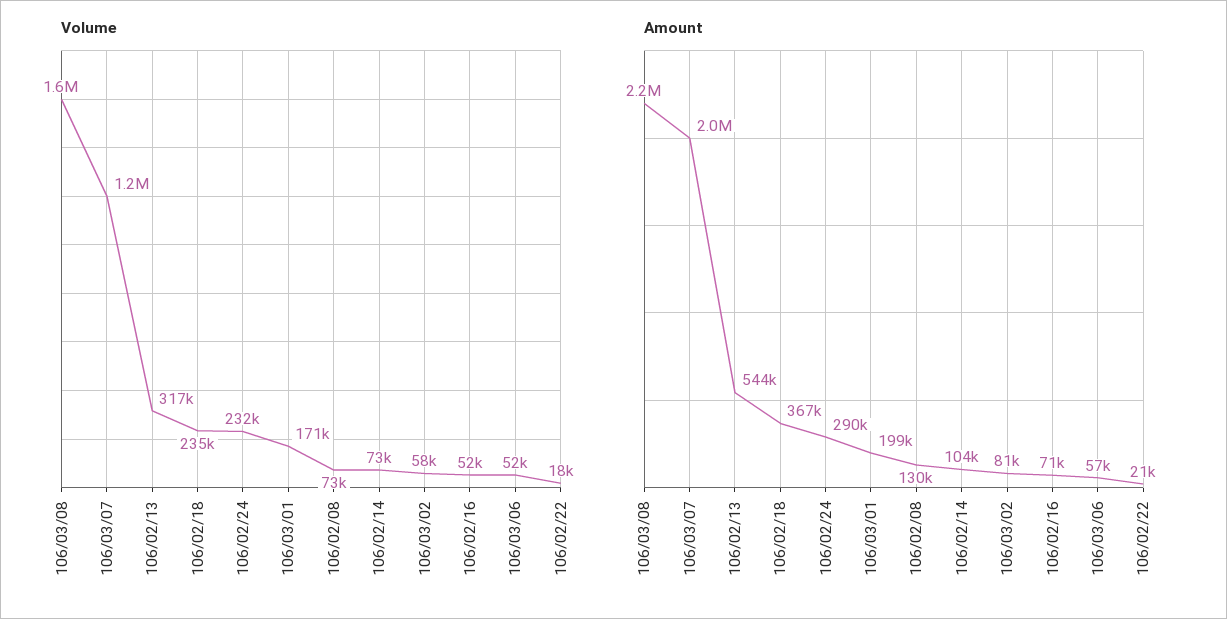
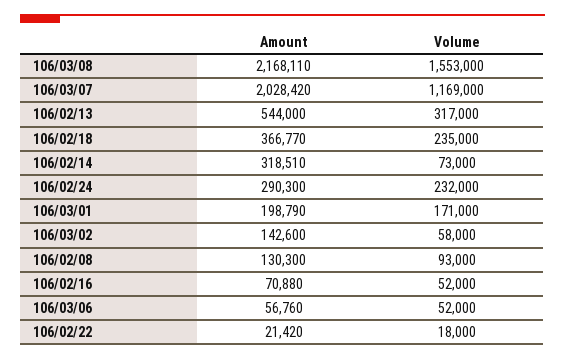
Volume, 106/02/08: 73000 -> 93000
Amount, 106/02/14: 104000 -> 318510
Amount, 106/03/02: 81000 -> 142600

